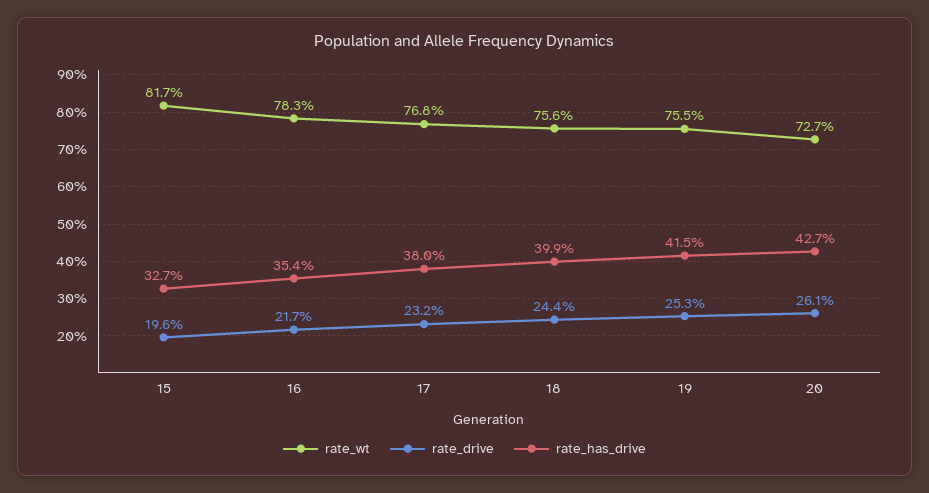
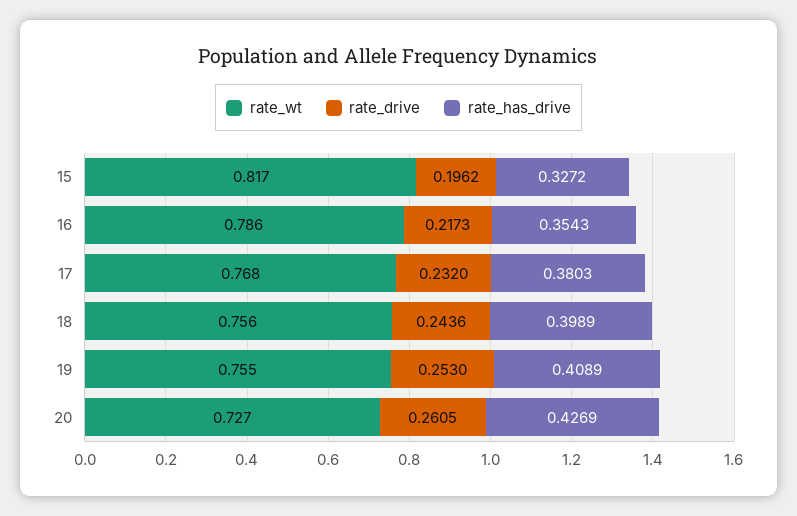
rate_wt, 16: 0.783 -> 0.786
rate_has_drive, 19: 0.415 -> 0.4089

